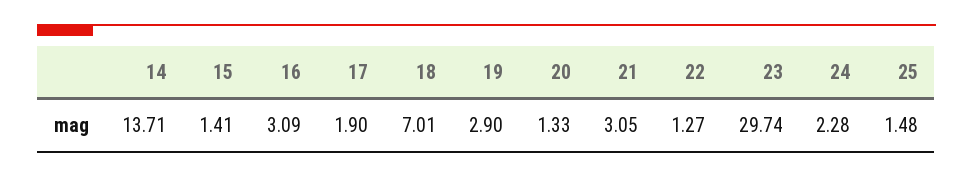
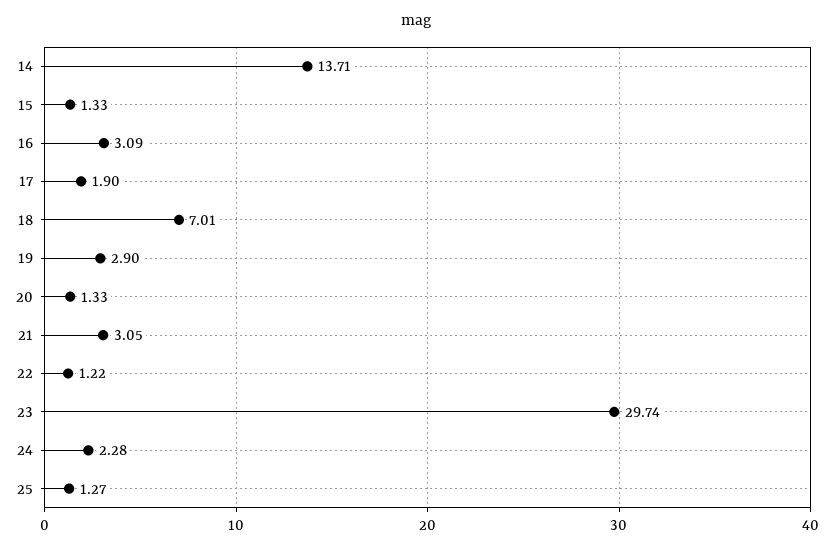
15: 1.41 -> 1.33
22: 1.27 -> 1.22
25: 1.48 -> 1.27

